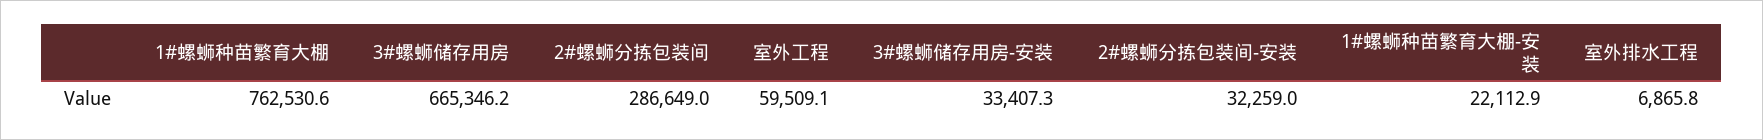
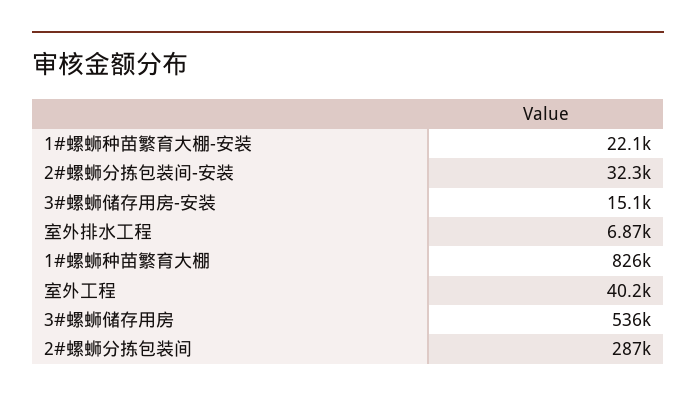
1#螺蛳种苗繁育大棚: 762530.6 -> 826000
3#螺蛳储存用房: 665346.2 -> 536000
室外工程: 59509.1 -> 40200
3#螺蛳储存用房-安装: 33407.3 -> 15100

